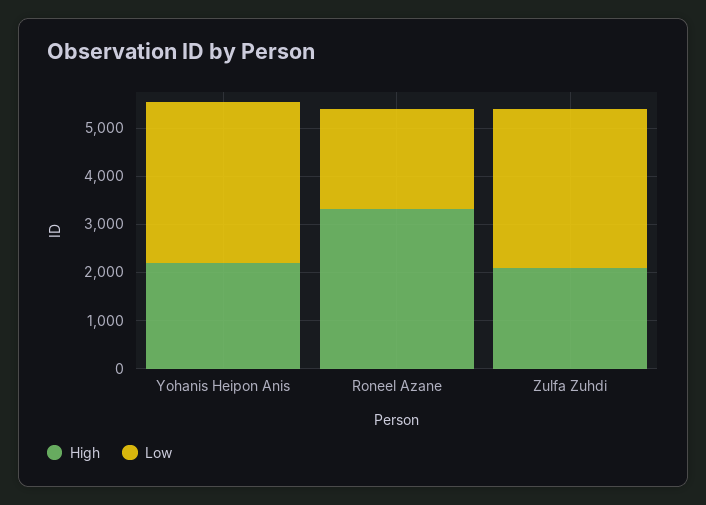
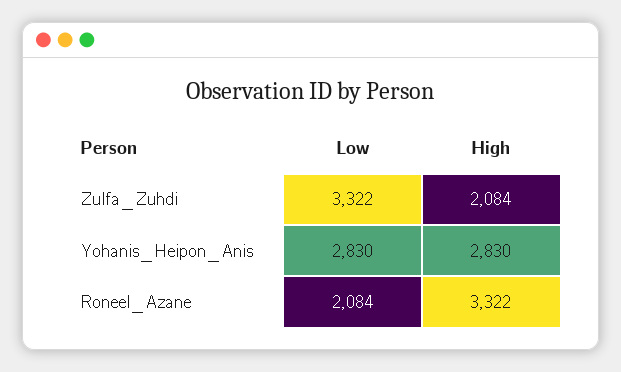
High, Yohanis Heipon Anis: 2200 -> 2830
Low, Yohanis Heipon Anis: 3400 -> 2830

